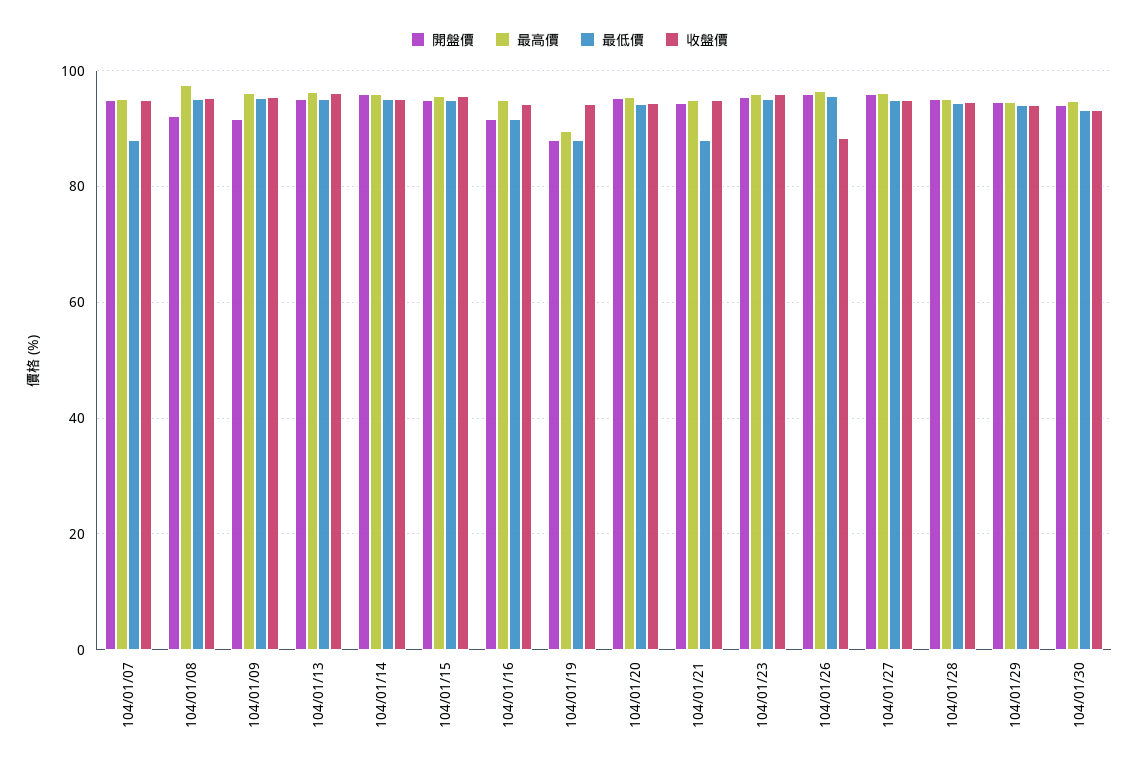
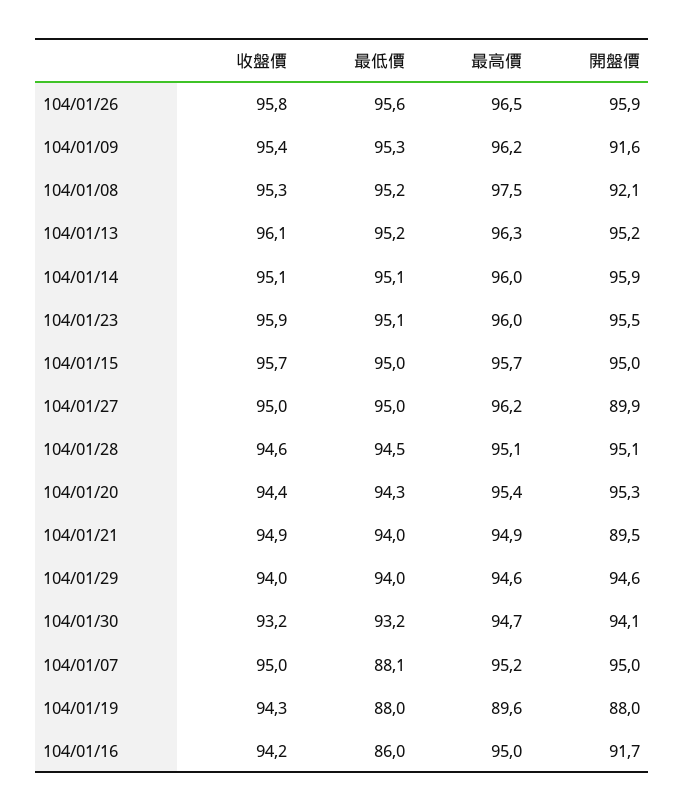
最低價, 104/01/16: 92 -> 86
開盤價, 104/01/21: 94 -> 89.5
最低價, 104/01/21: 88 -> 94
收盤價, 104/01/26: 88 -> 95.8
開盤價, 104/01/27: 96 -> 89.9

